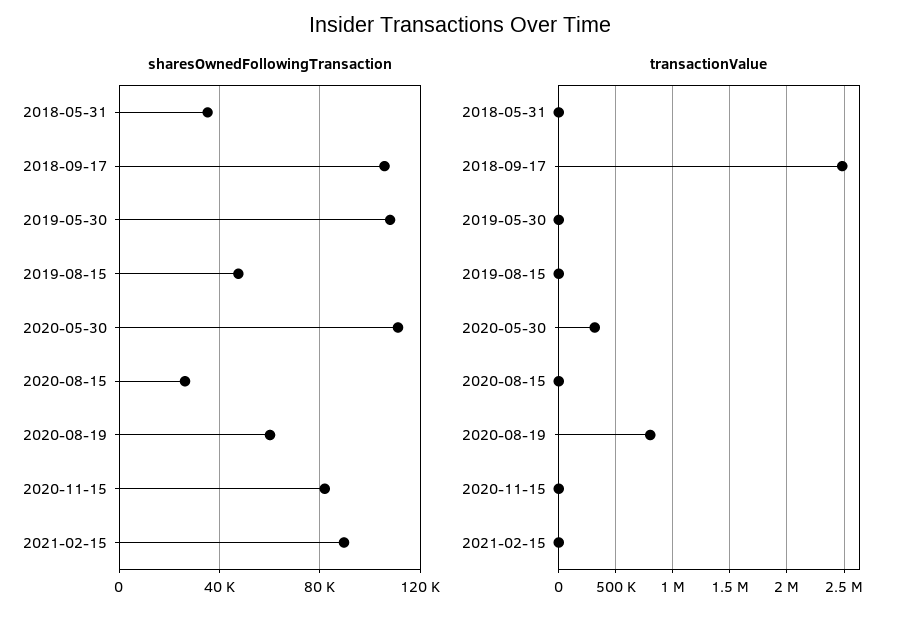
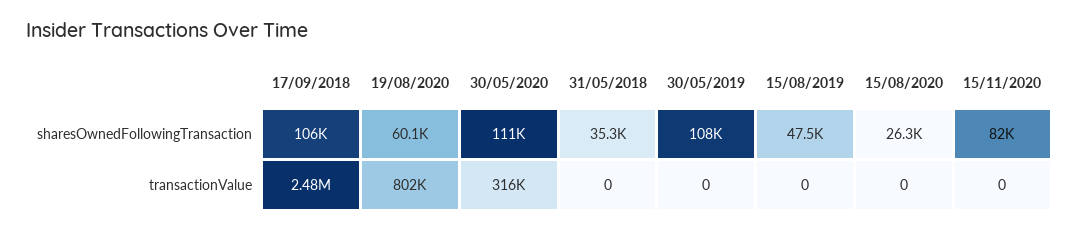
sharesOwnedFollowingTransaction, 2021-02-15: 90000 -> none
transactionValue, 2021-02-15: 0 -> none

